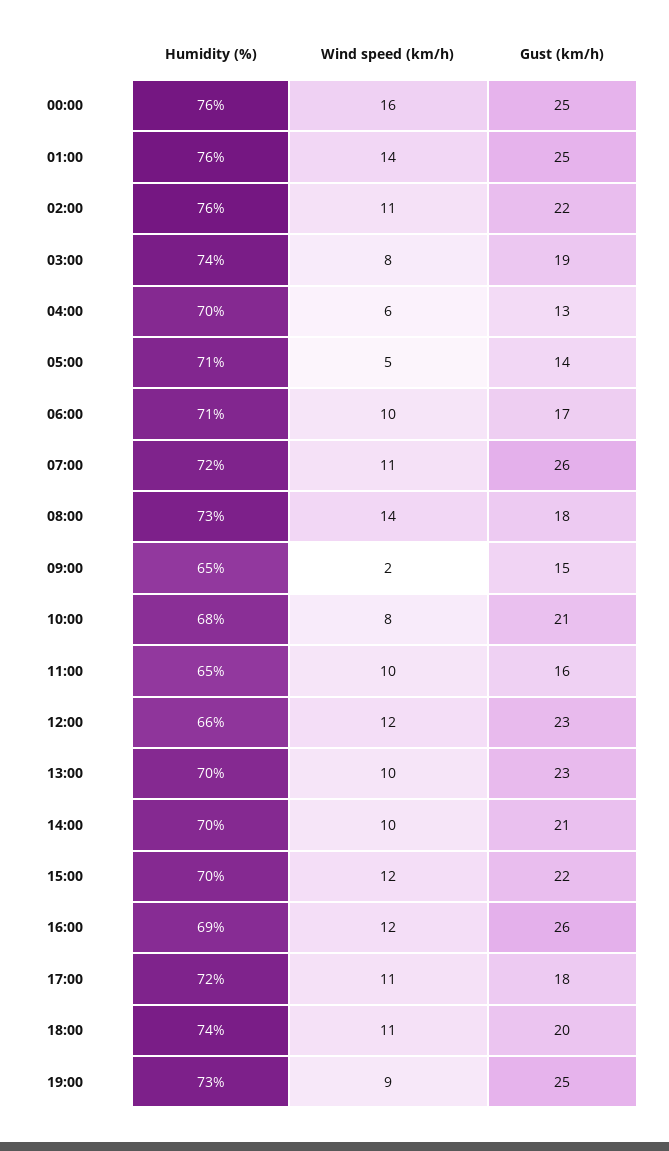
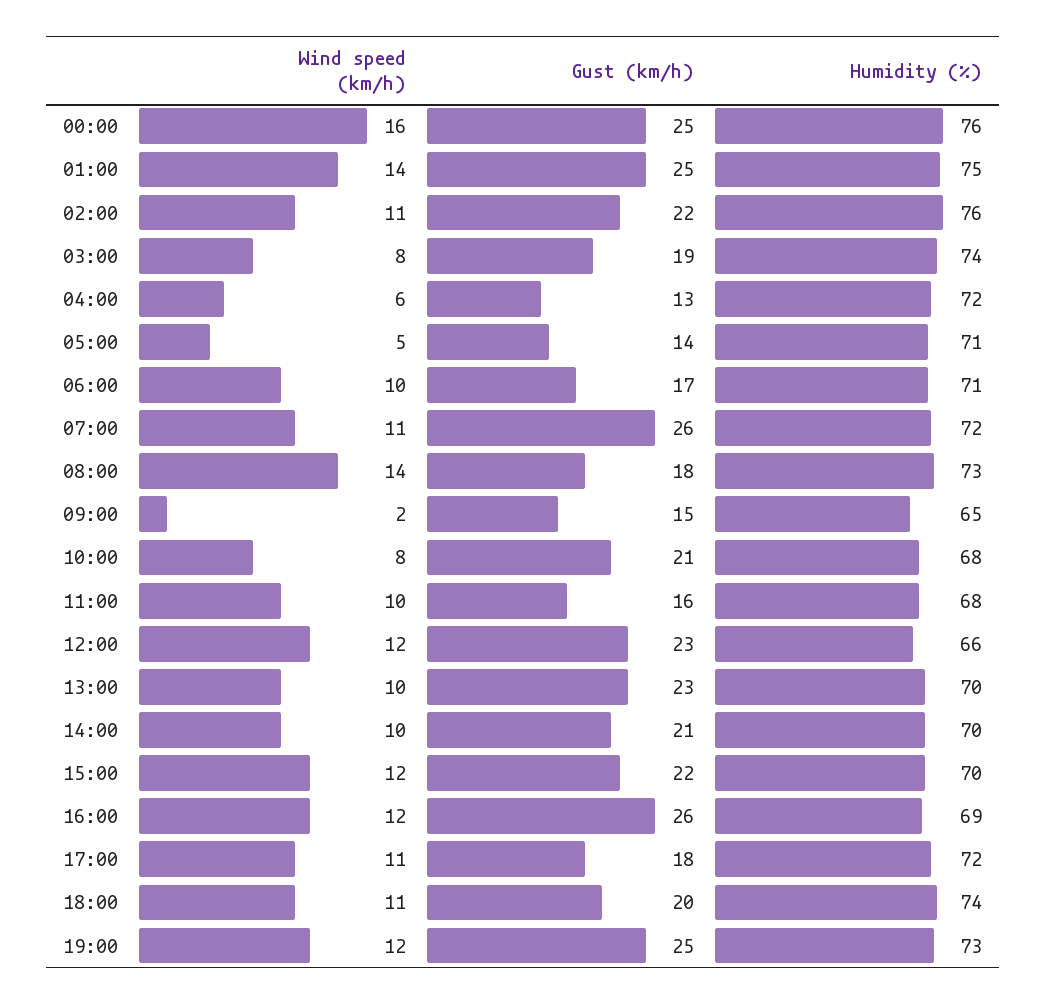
Humidity (%), 01:00: 76 -> 75
Humidity (%), 04:00: 70 -> 72
Humidity (%), 11:00: 65 -> 68
Wind speed (km/h), 19:00: 9 -> 12

